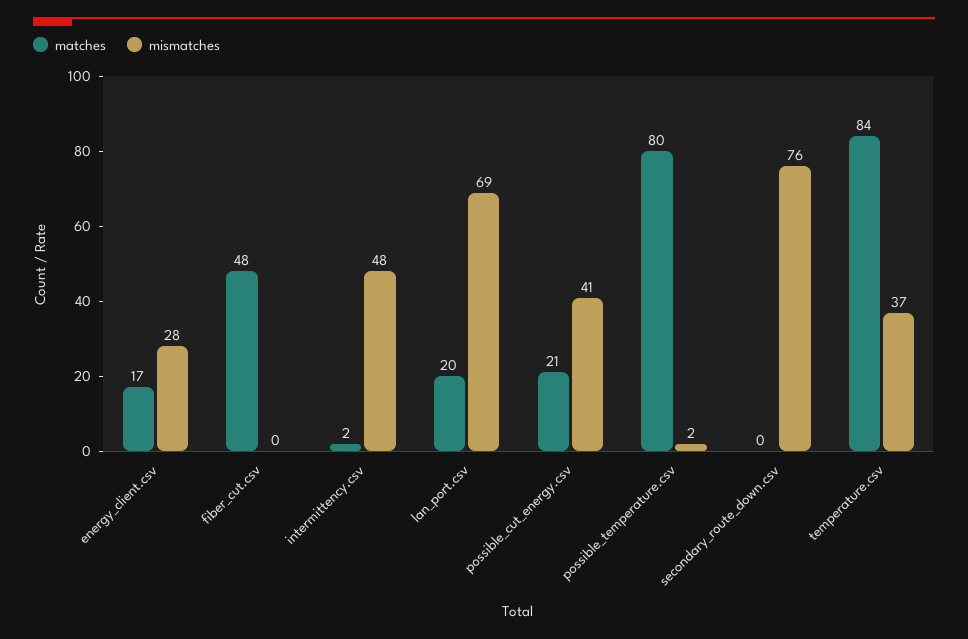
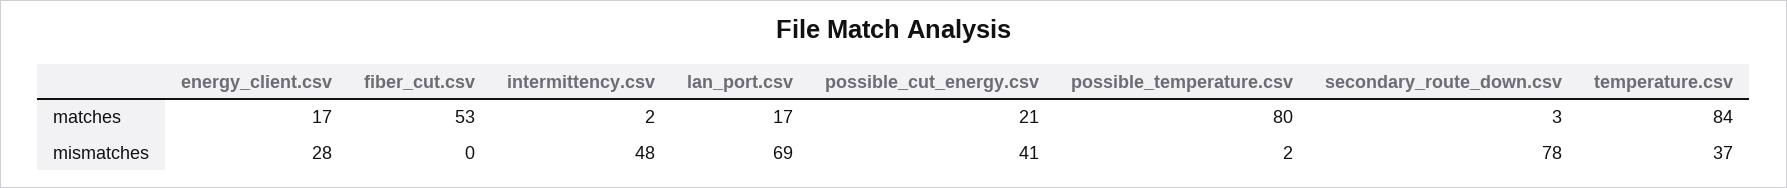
matches, fiber_cut.csv: 48 -> 53
matches, lan_port.csv: 20 -> 17
matches, secondary_route_down.csv: 0 -> 3
mismatches, secondary_route_down.csv: 76 -> 78

